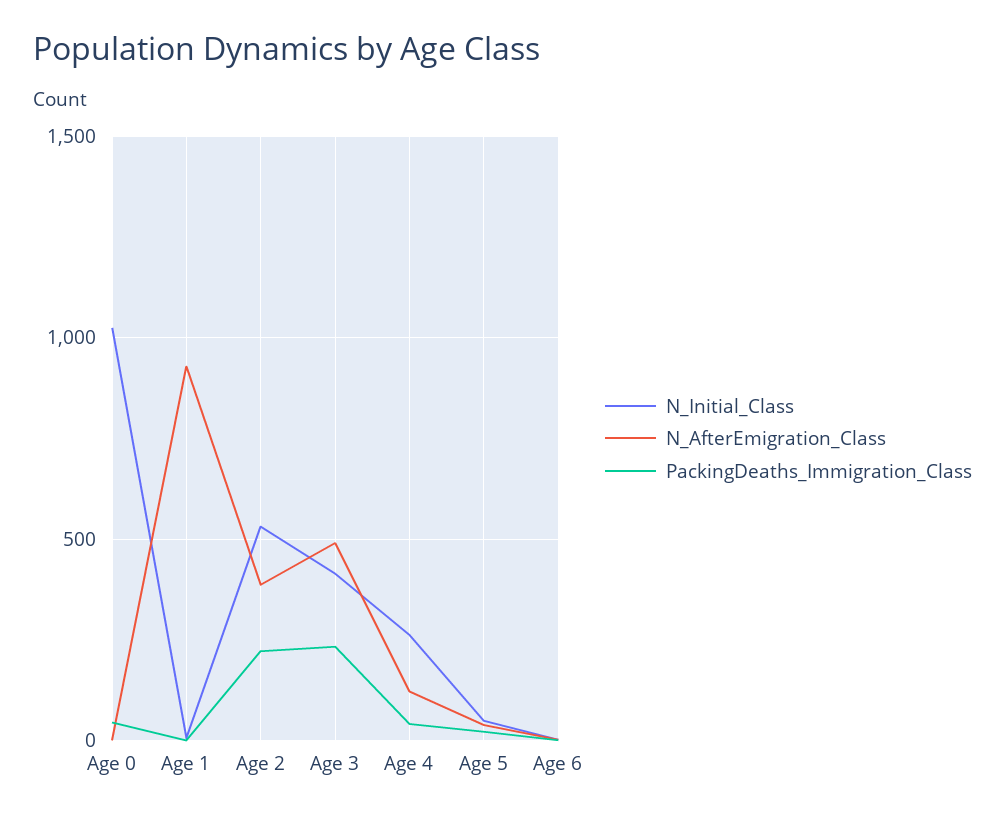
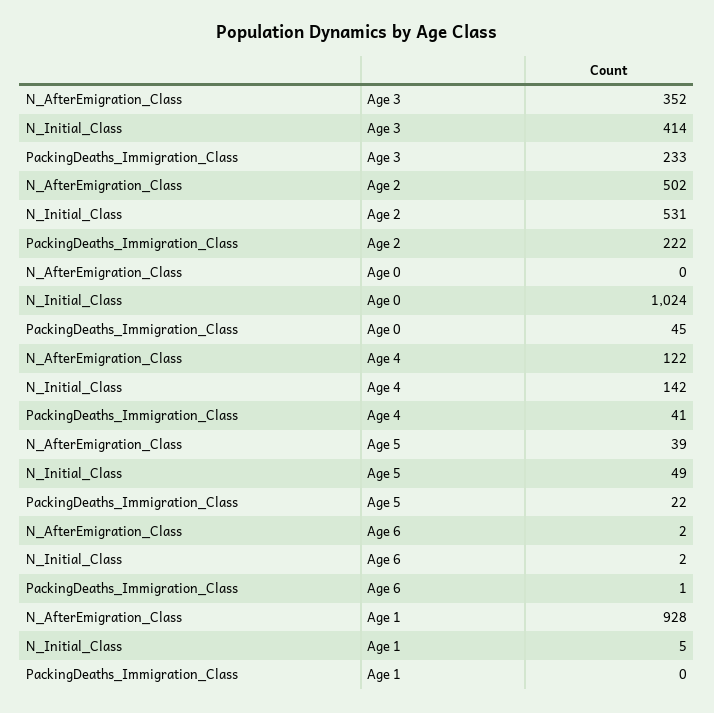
N_AfterEmigration_Class, Age 2: 400 -> 502
N_AfterEmigration_Class, Age 3: 500 -> 352
N_Initial_Class, Age 4: 250 -> 142

